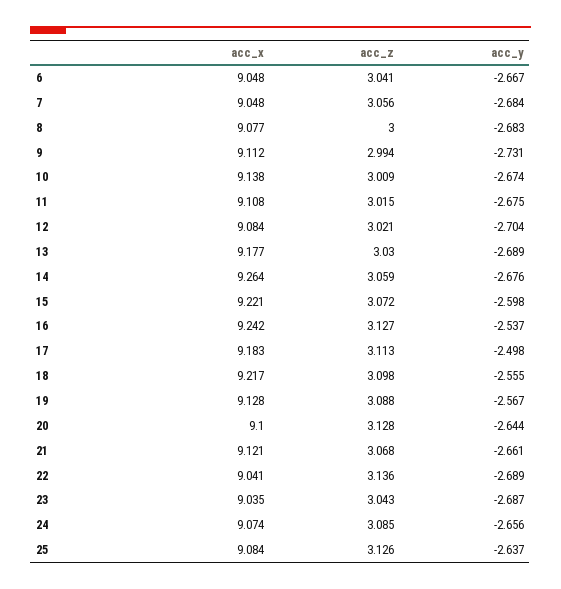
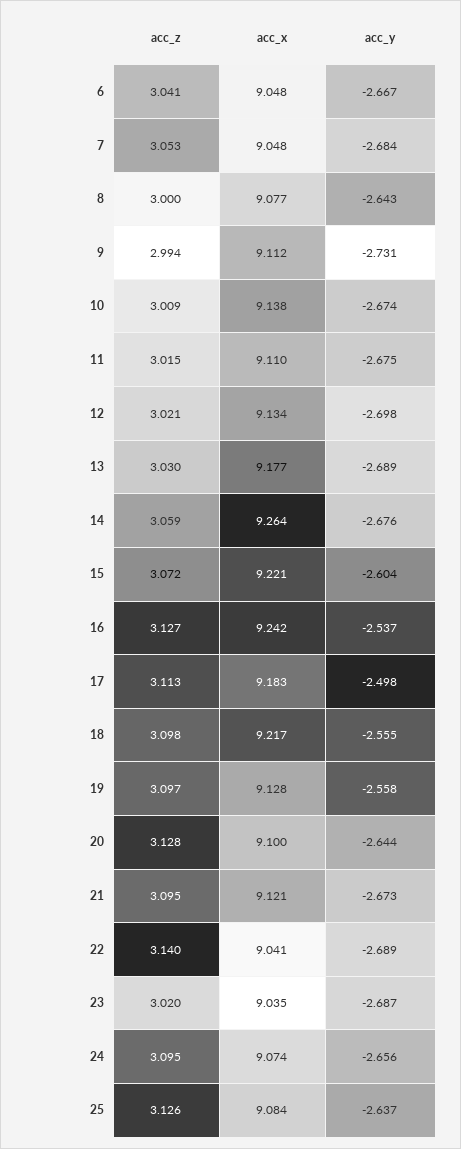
acc_z, 7: 3.056 -> 3.053
acc_y, 8: -2.683 -> -2.643
acc_x, 11: 9.108 -> 9.11
acc_x, 12: 9.084 -> 9.134
acc_y, 12: -2.704 -> -2.698
acc_y, 15: -2.598 -> -2.604
acc_z, 19: 3.088 -> 3.097
acc_y, 19: -2.567 -> -2.558
acc_z, 21: 3.068 -> 3.095
acc_y, 21: -2.661 -> -2.673
acc_z, 22: 3.136 -> 3.14
acc_z, 23: 3.043 -> 3.02
acc_z, 24: 3.085 -> 3.095

